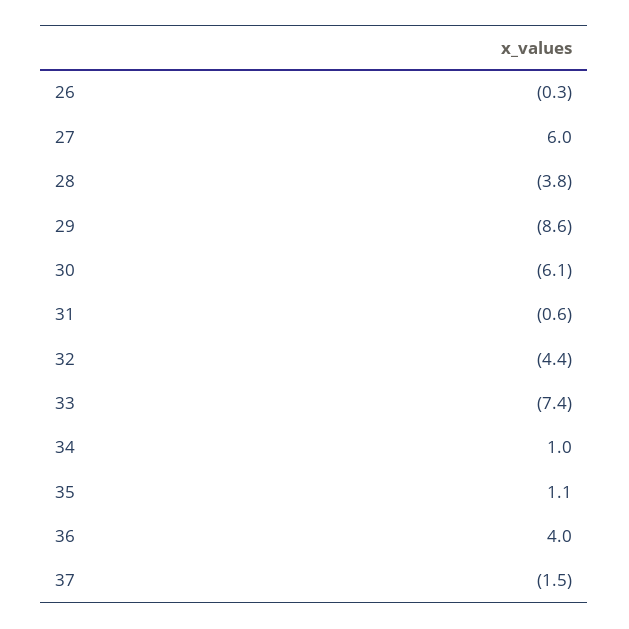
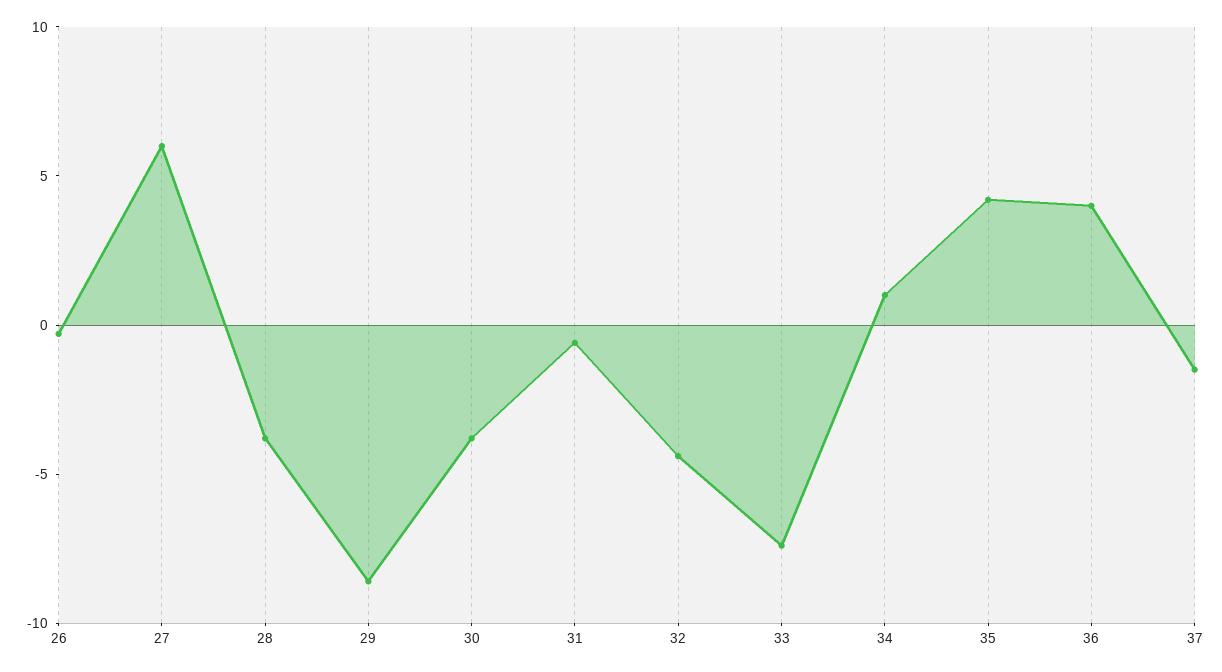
30: -6.1 -> -4
35: 1.1 -> 4

